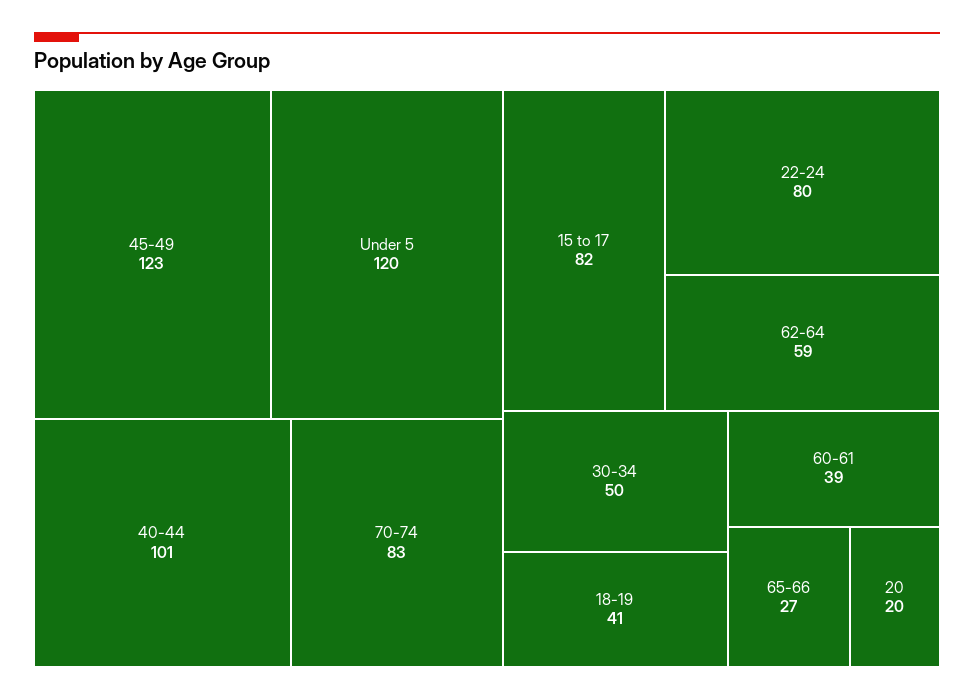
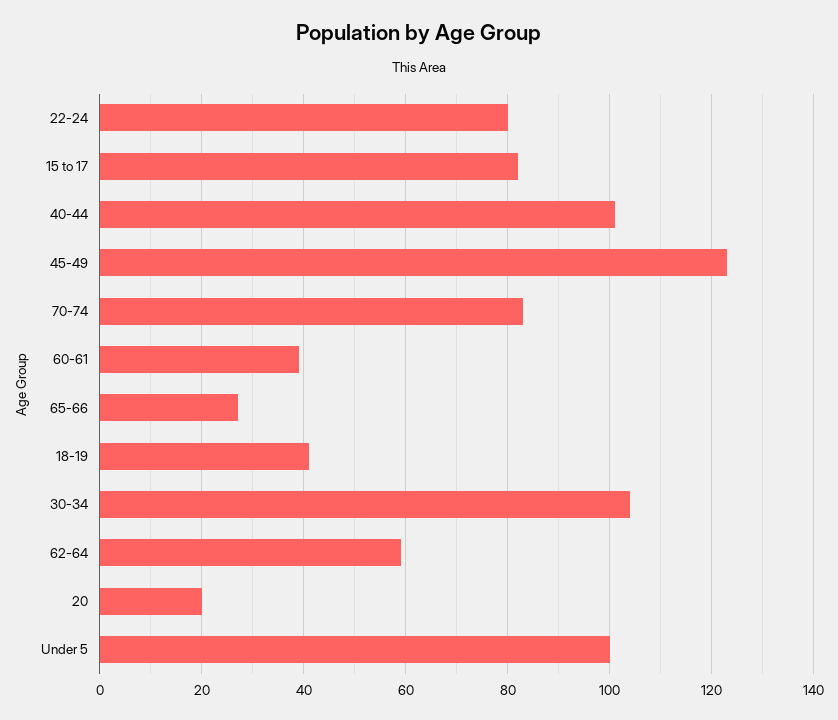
Under 5: 120 -> 100
30-34: 50 -> 105

